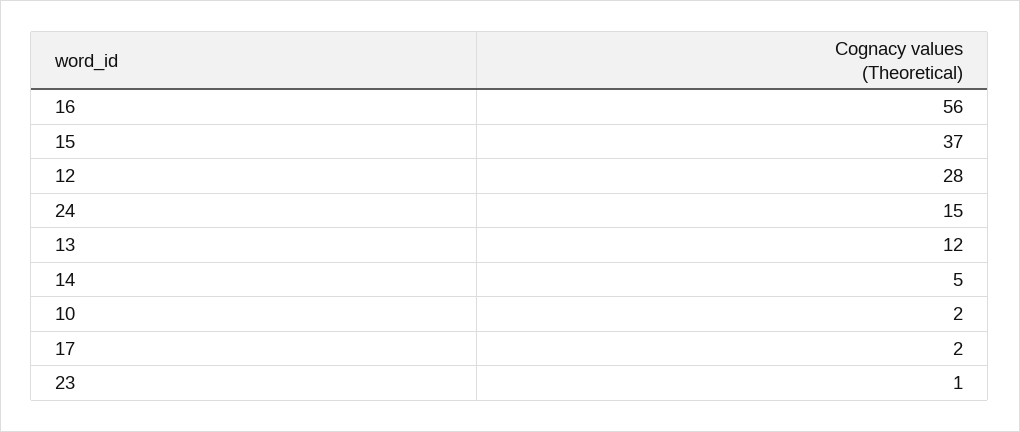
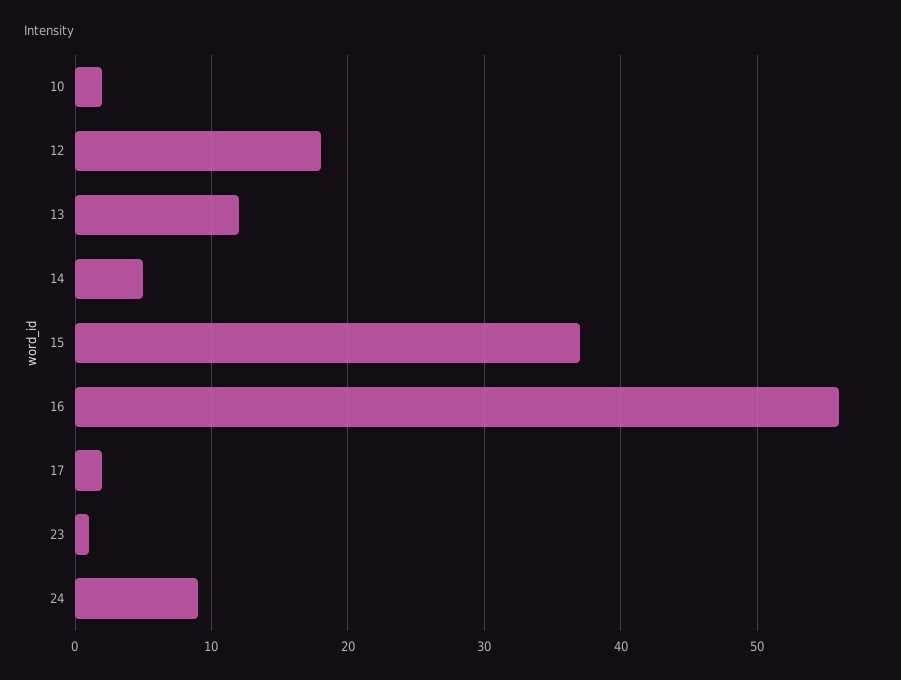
12: 28 -> 18
24: 15 -> 9

